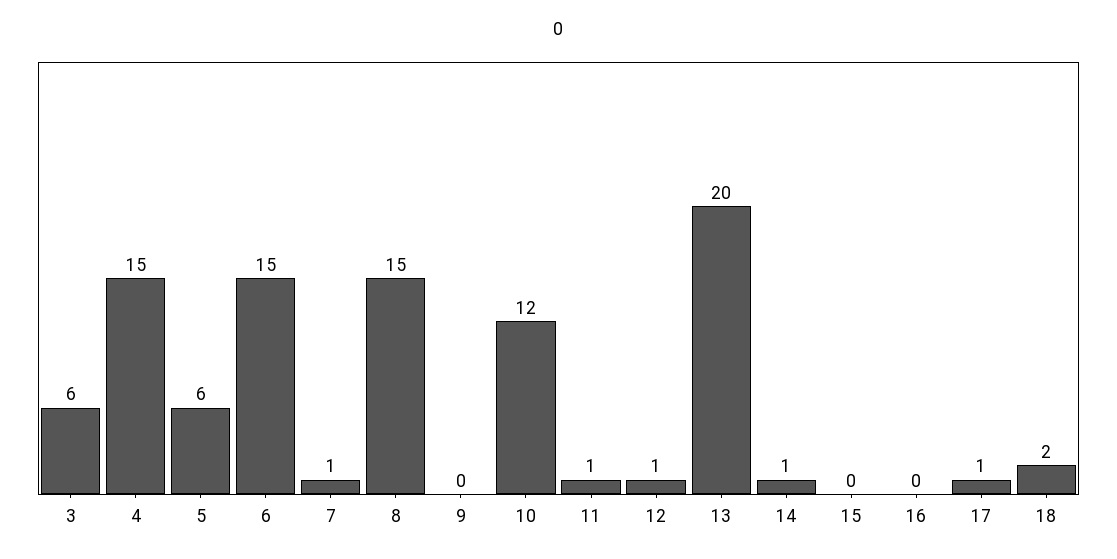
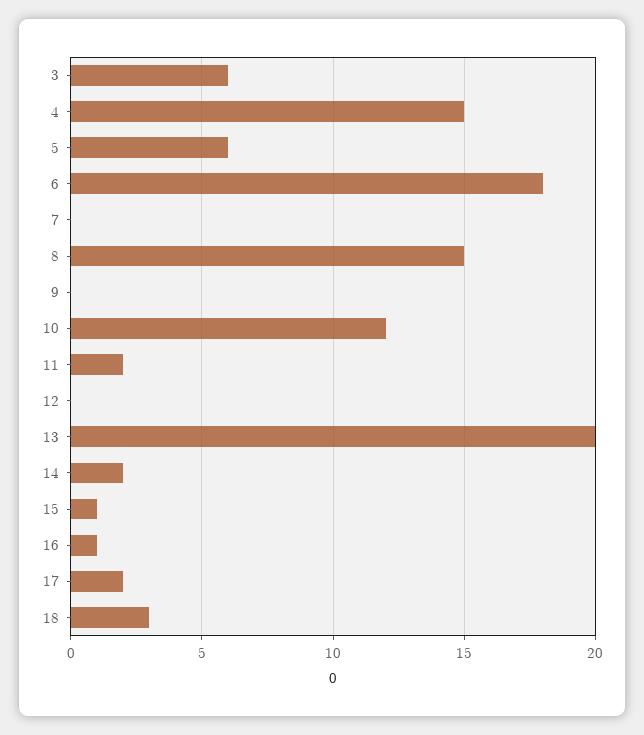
6: 15 -> 18
7: 1 -> 0
11: 1 -> 2
12: 1 -> 0
14: 1 -> 2
15: 0 -> 1
16: 0 -> 1
17: 1 -> 2
18: 2 -> 3

